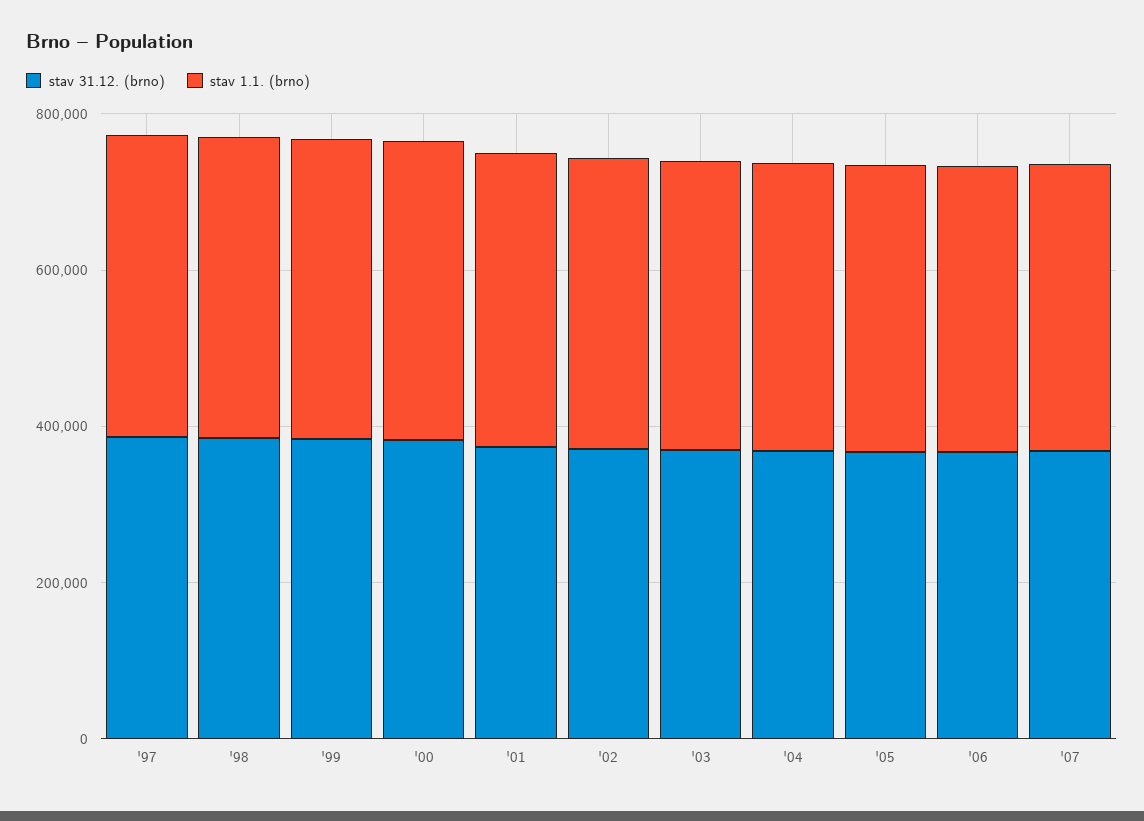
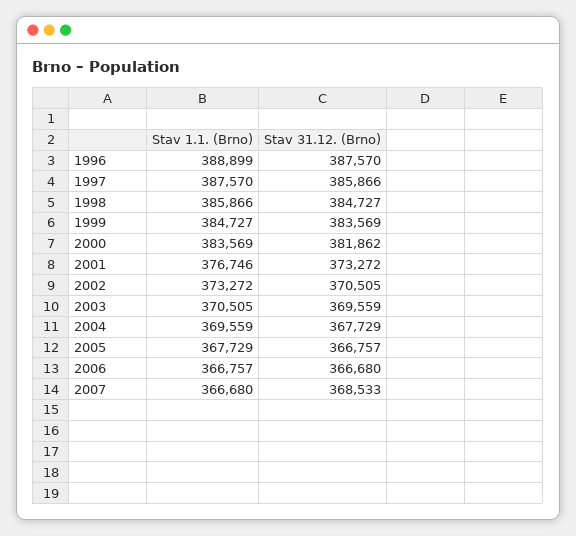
stav 1.1. (brno), 1996: none -> 388899
stav 31.12. (brno), 1996: none -> 387570

